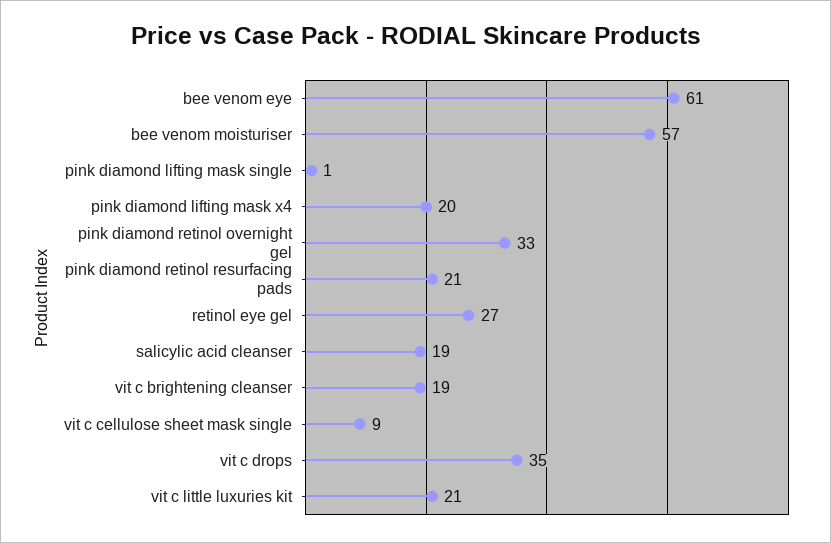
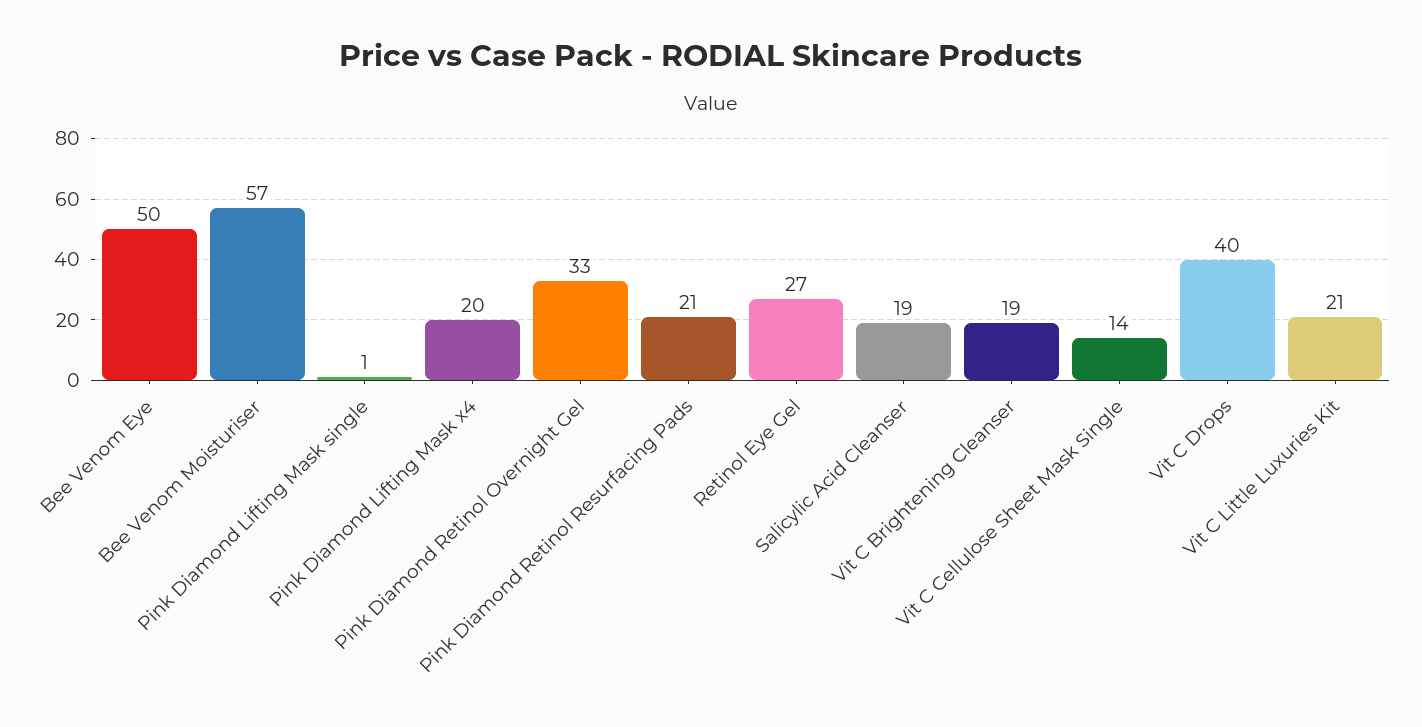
bee venom eye: 61 -> 50
vit c cellulose sheet mask single: 9 -> 14
vit c drops: 35 -> 40

